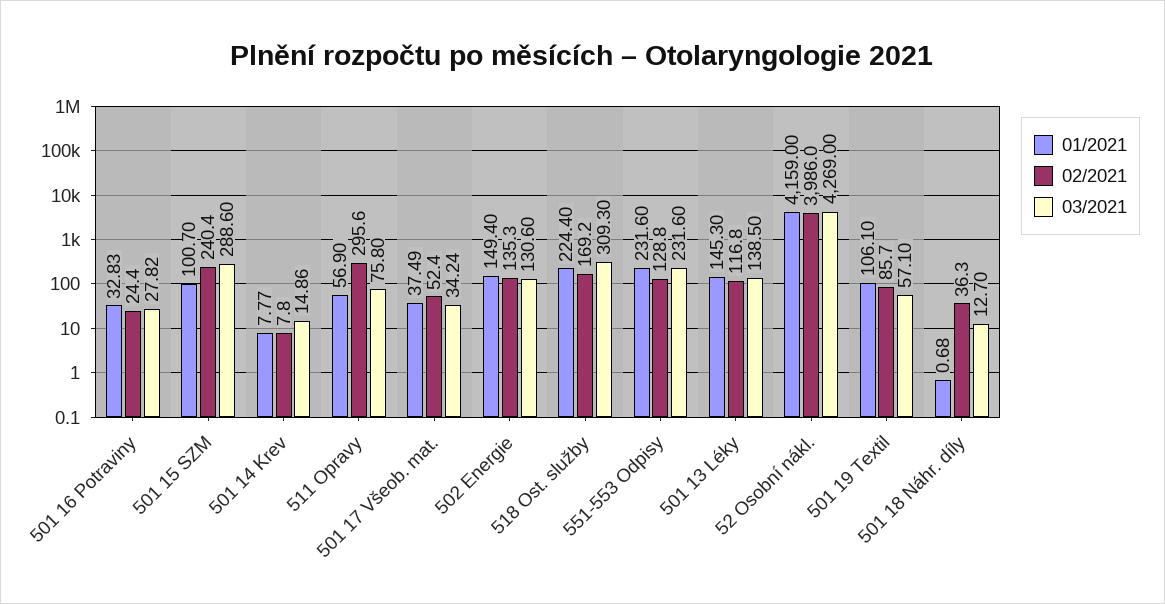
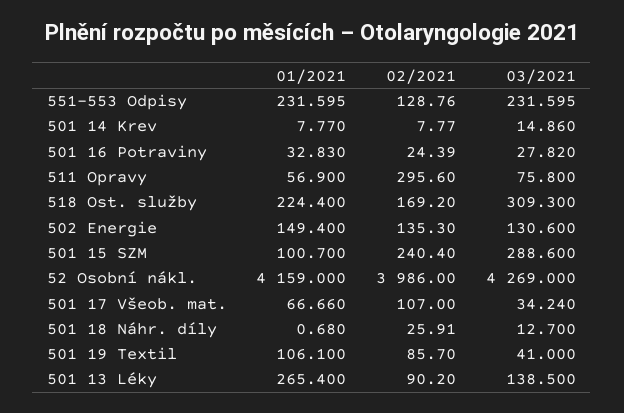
01/2021, 501 17 Všeob. mat.: 37.49 -> 66.66
02/2021, 501 17 Všeob. mat.: 52.4 -> 107
01/2021, 501 13 Léky: 145.3 -> 265.4
02/2021, 501 13 Léky: 116.8 -> 90.2
03/2021, 501 19 Textil: 57.1 -> 41
02/2021, 501 18 Náhr. díly: 36.3 -> 25.91

